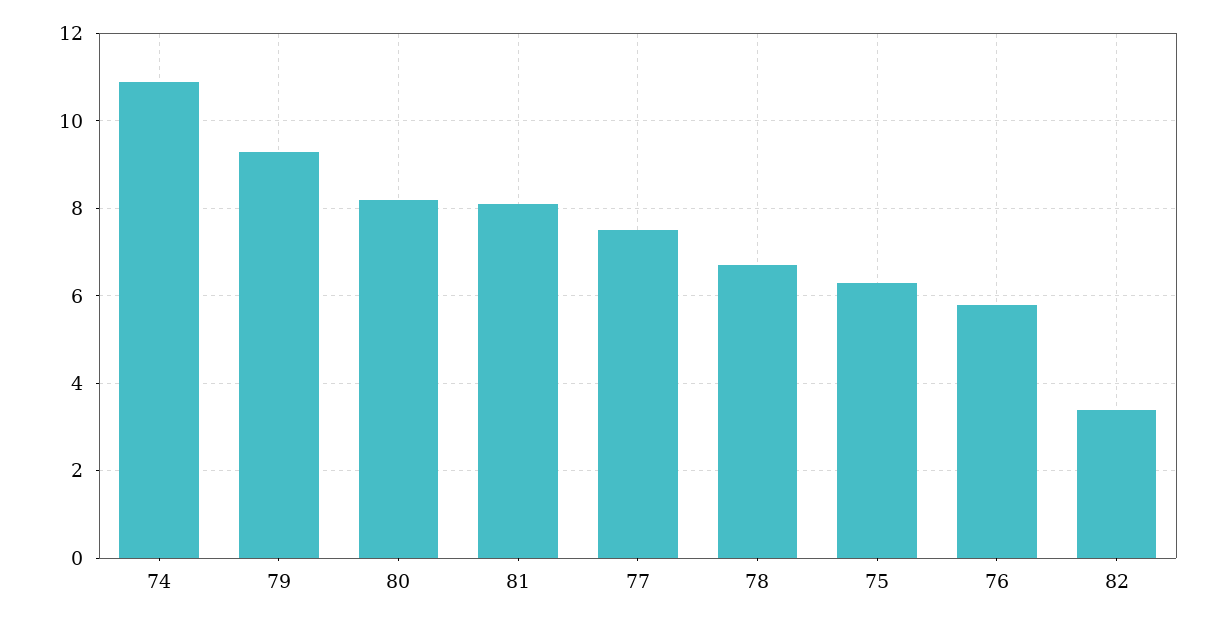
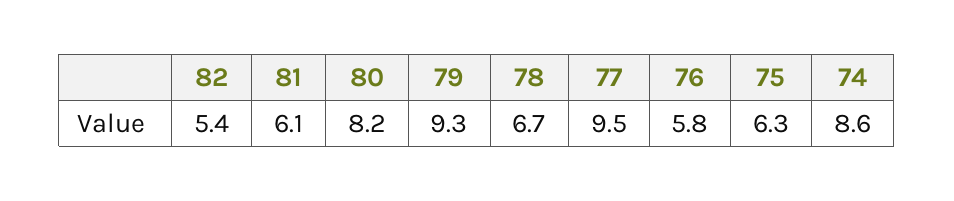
74: 11 -> 8.6
81: 8 -> 6.1
77: 7.5 -> 9.5
82: 3.5 -> 5.4

